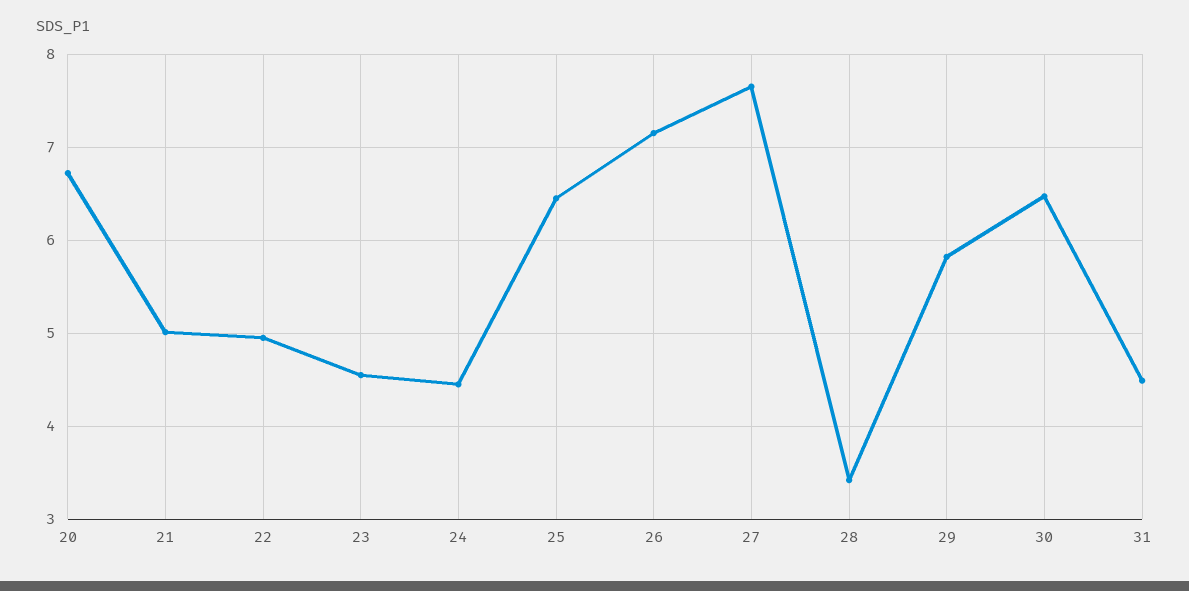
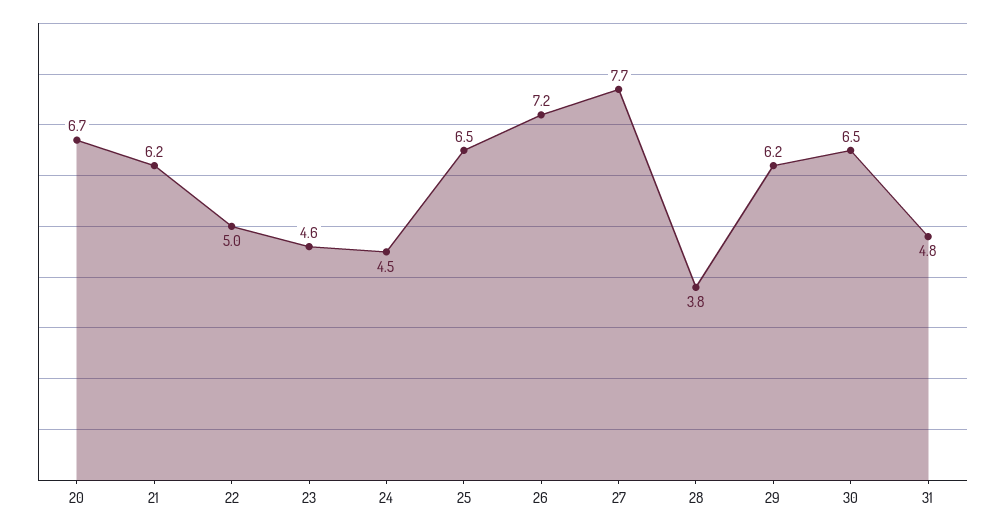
21: 5 -> 6.2
28: 3.4 -> 3.8
29: 5.8 -> 6.2
31: 4.5 -> 4.8

